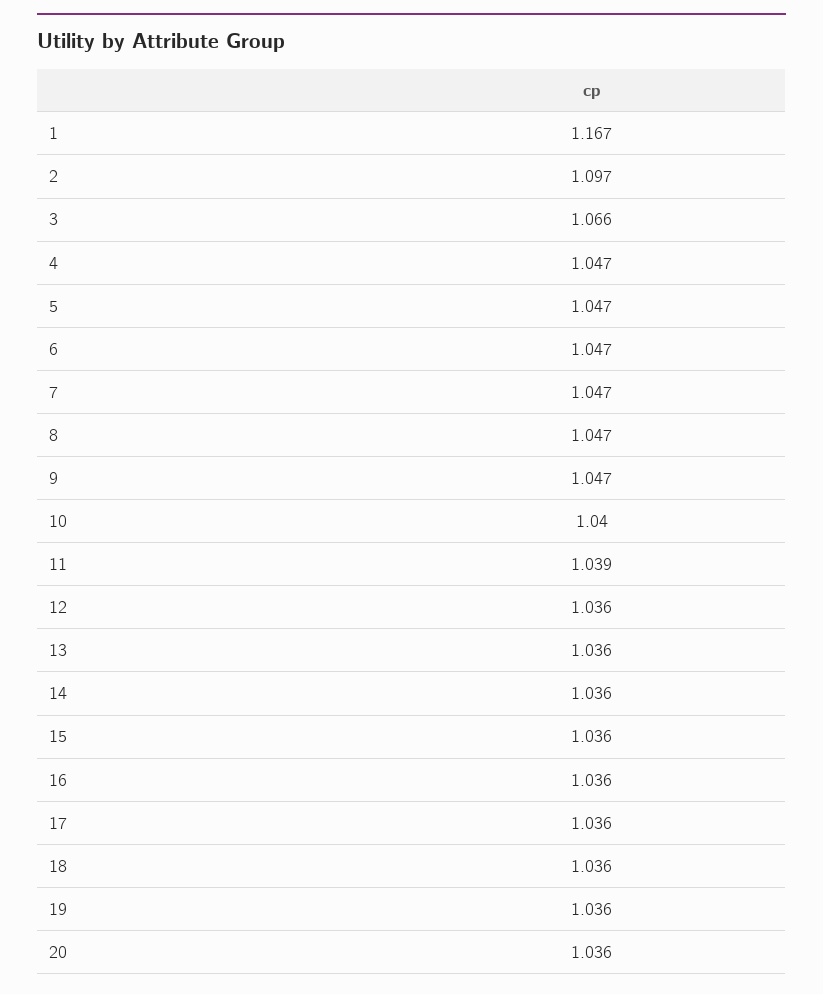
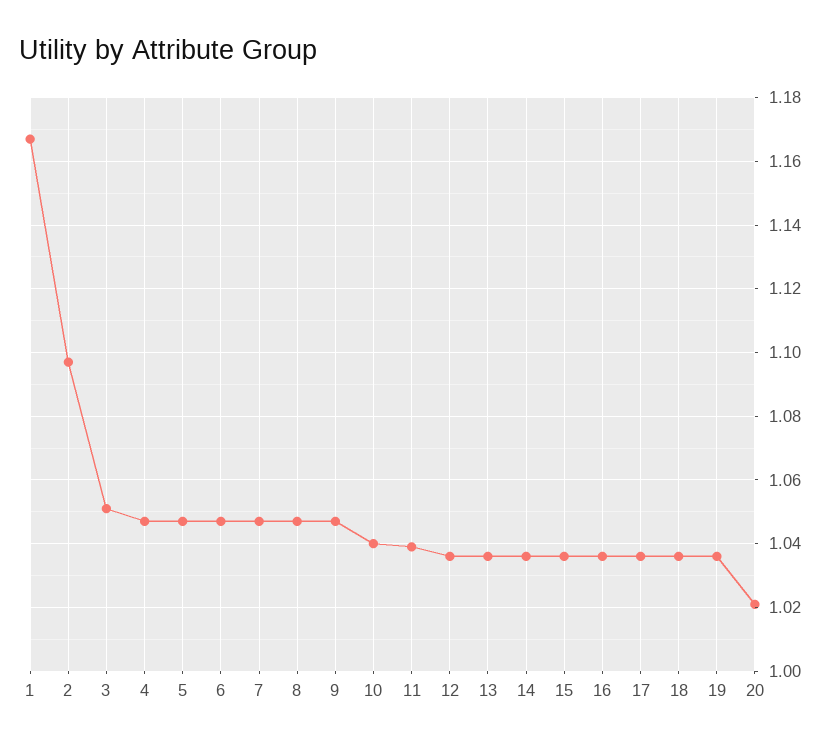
3: 1.066 -> 1.05
20: 1.036 -> 1.02

